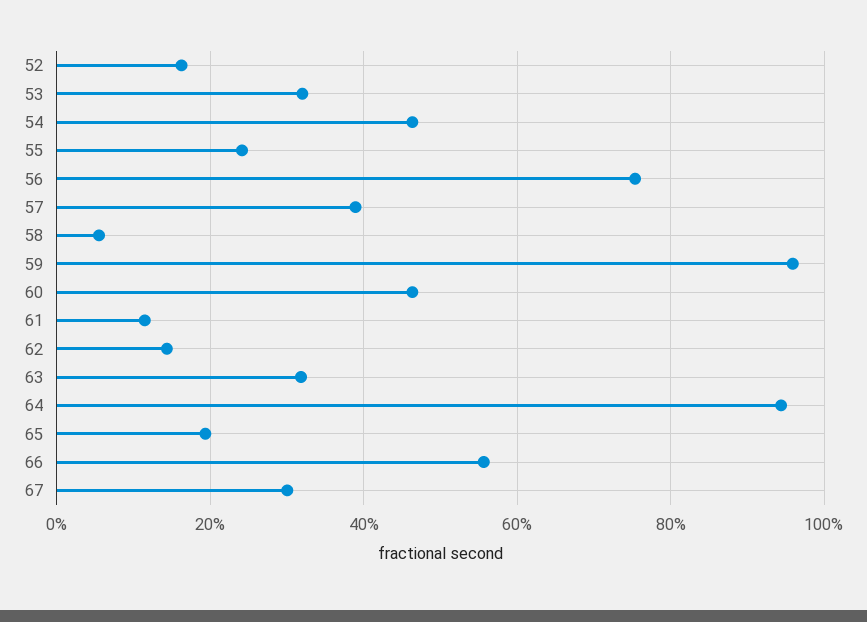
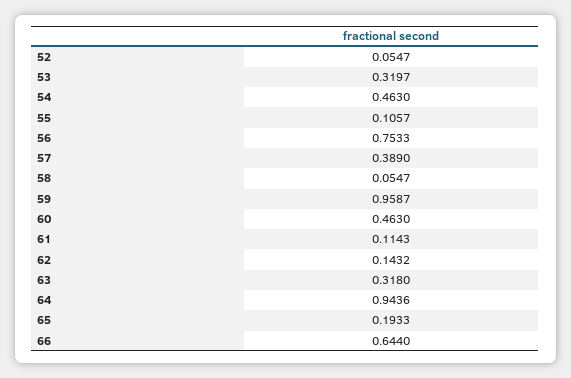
52: 0.16 -> 0.0547
55: 0.24 -> 0.1057
66: 0.56 -> 0.644
67: 0.3 -> none

